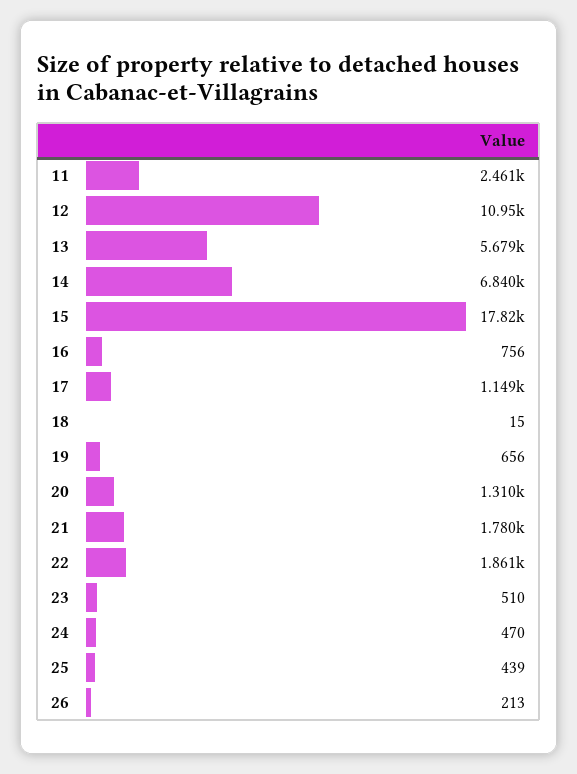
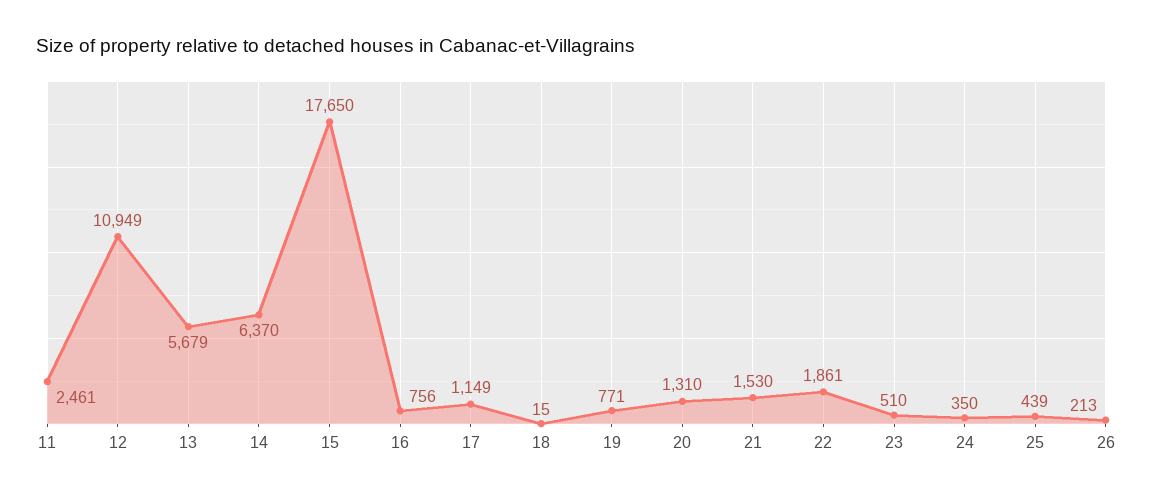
14: 6840 -> 6370
15: 17820 -> 17650
19: 656 -> 771
21: 1780 -> 1530
24: 470 -> 350

